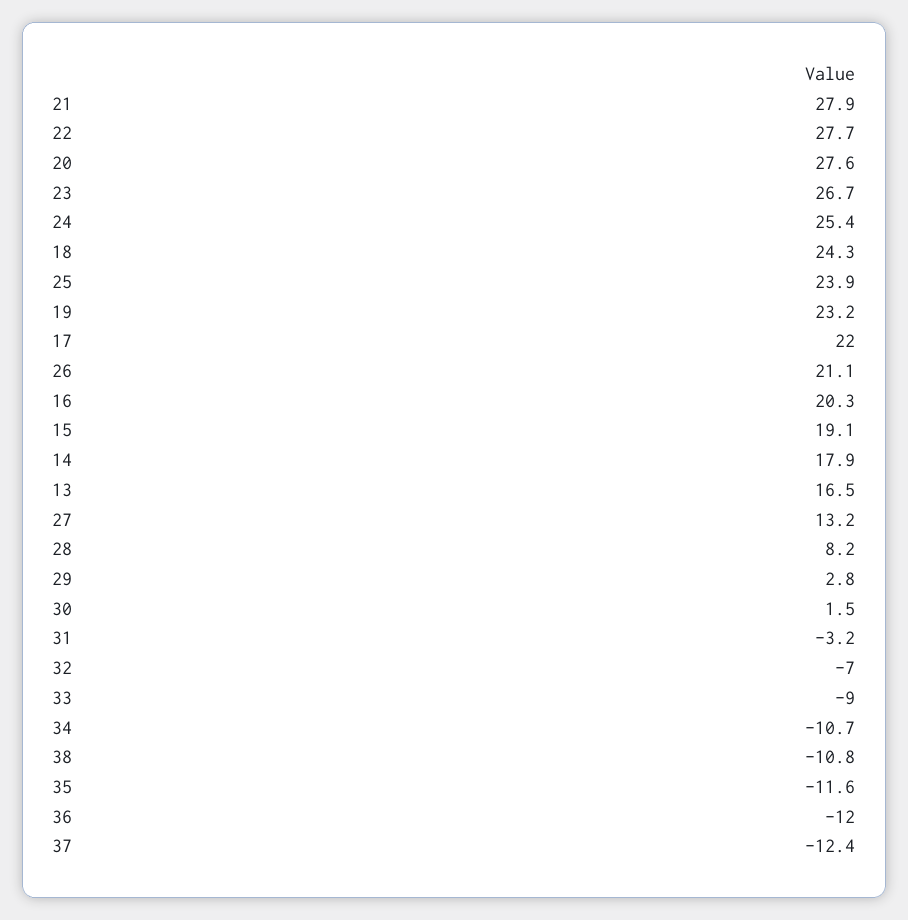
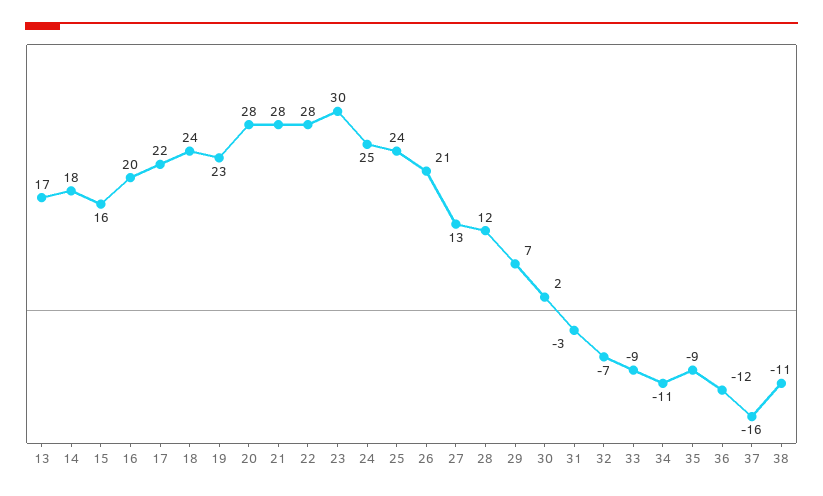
23: 26.7 -> 30
15: 19.1 -> 16
28: 8.2 -> 12
29: 2.8 -> 7
35: -11.6 -> -9
37: -12.4 -> -16

